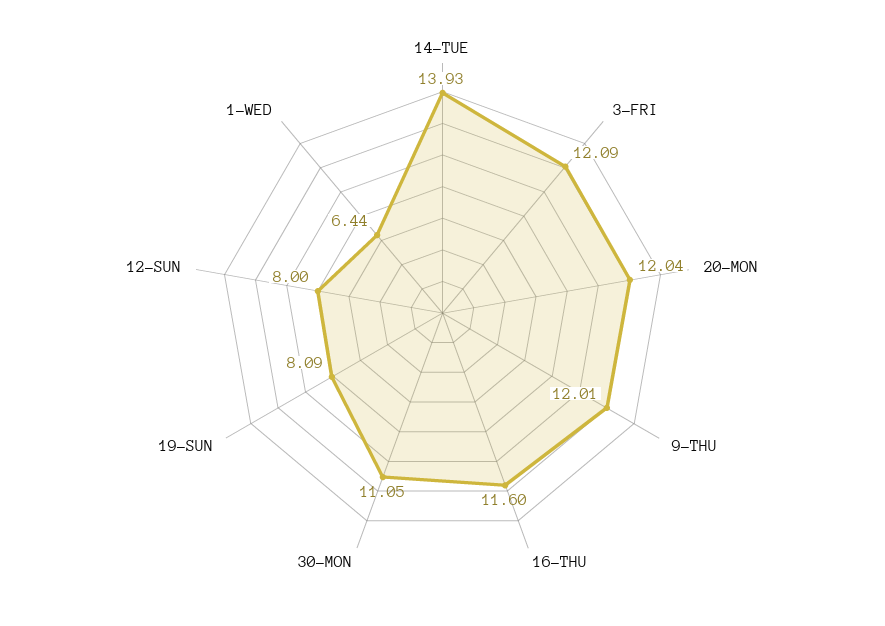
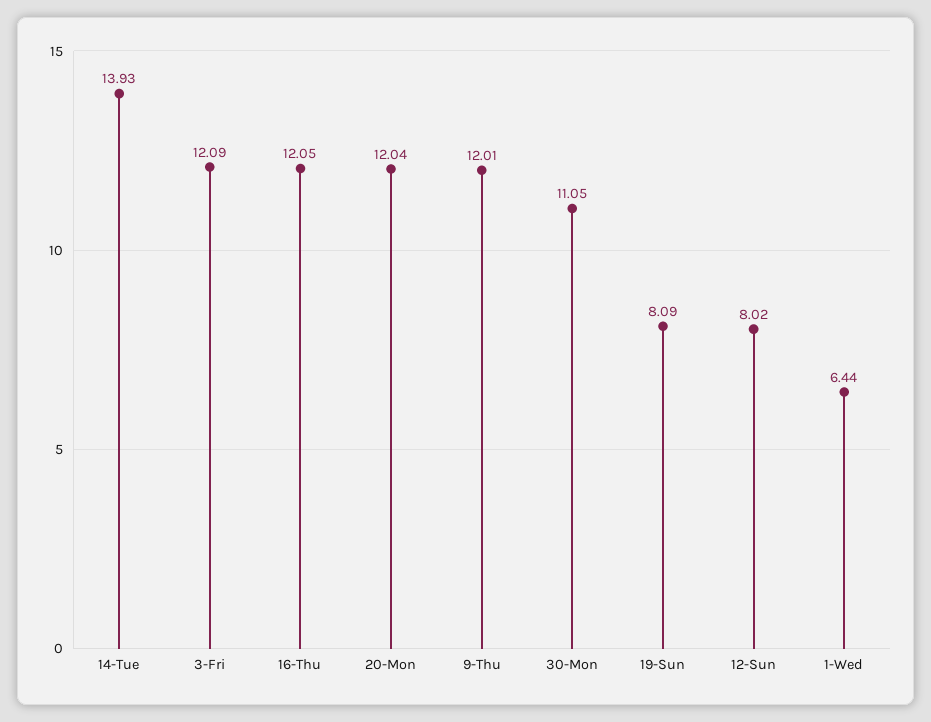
16-THU: 11.6 -> 12.05
12-SUN: 8 -> 8.02

